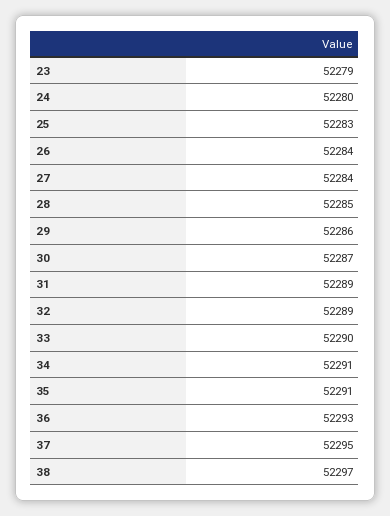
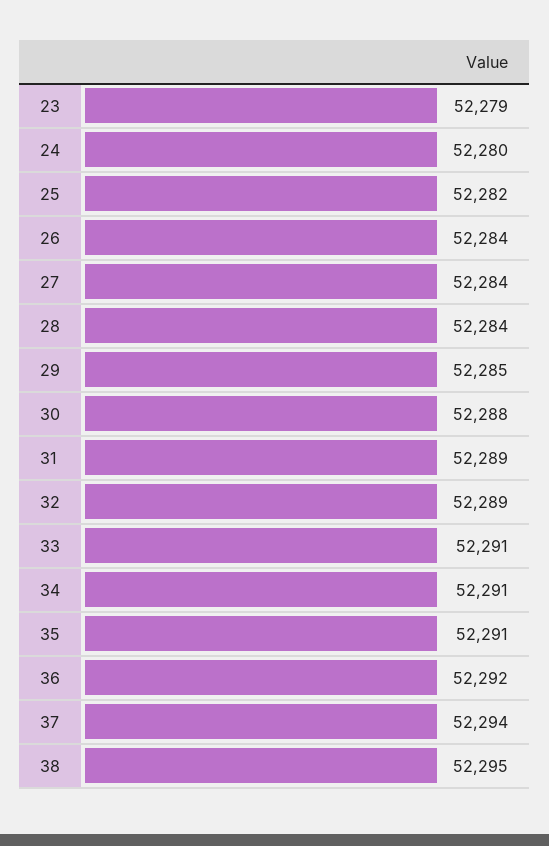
25: 52283 -> 52282
28: 52285 -> 52284
29: 52286 -> 52285
30: 52287 -> 52288
33: 52290 -> 52291
36: 52293 -> 52292
37: 52295 -> 52294
38: 52297 -> 52295

